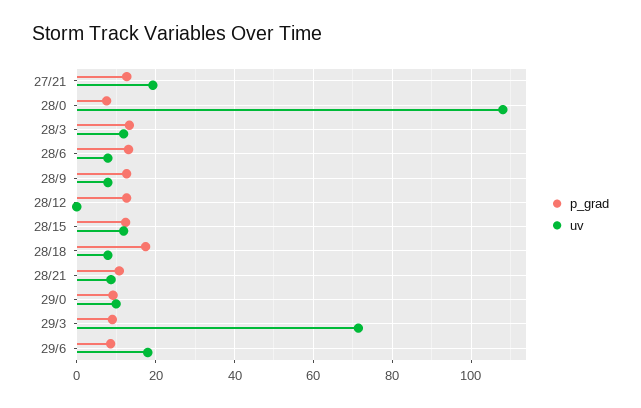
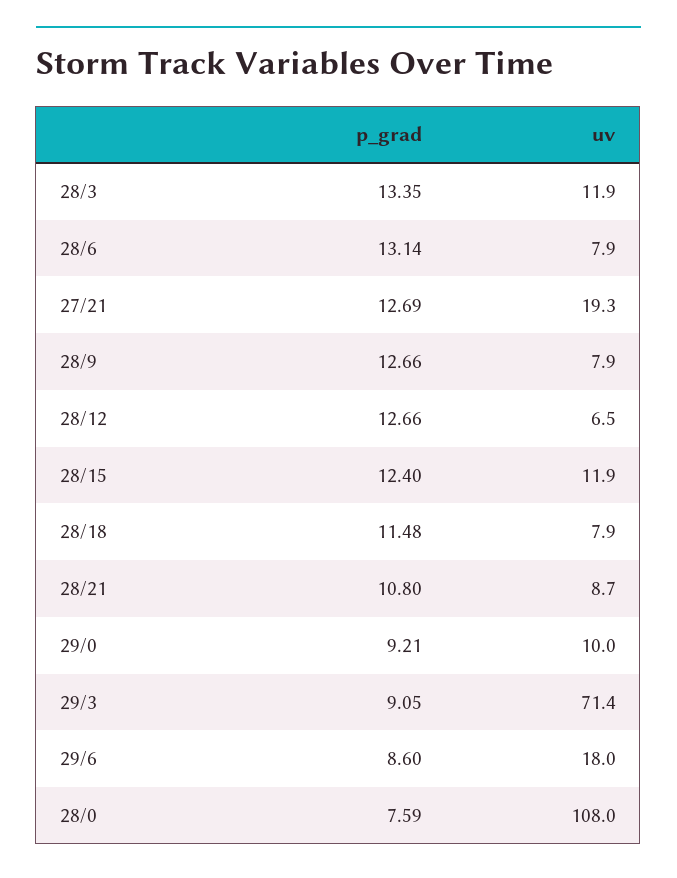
uv, 28/12: 0 -> 6.5
p_grad, 28/18: 18 -> 11.48

